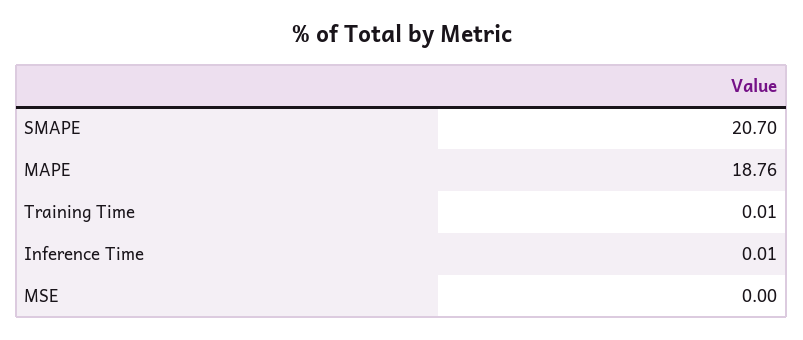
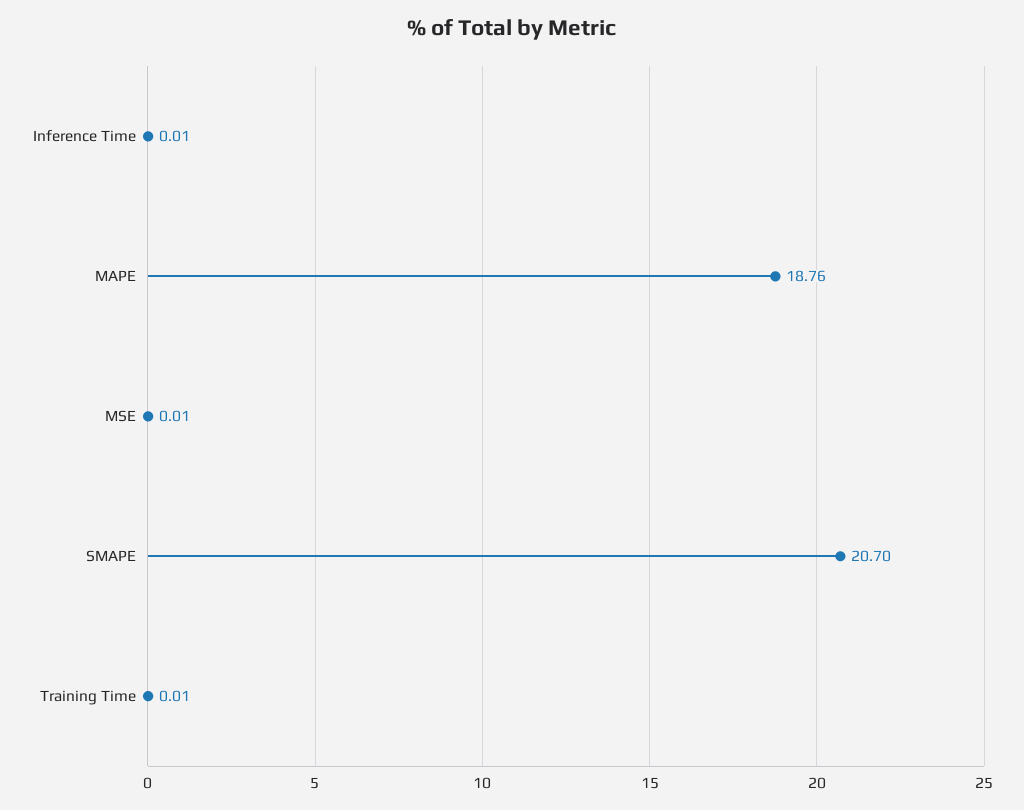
MSE: 0 -> 0.01

